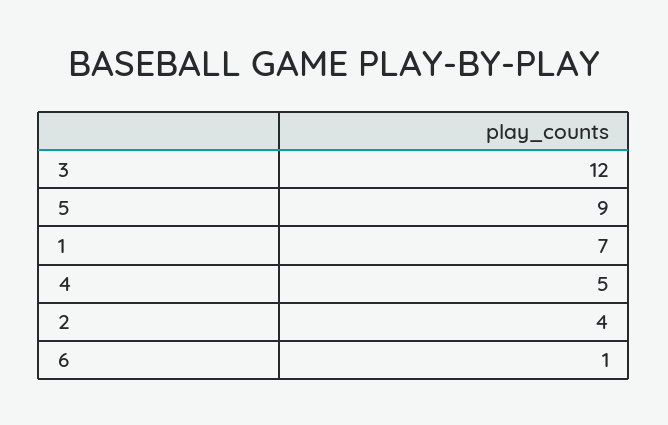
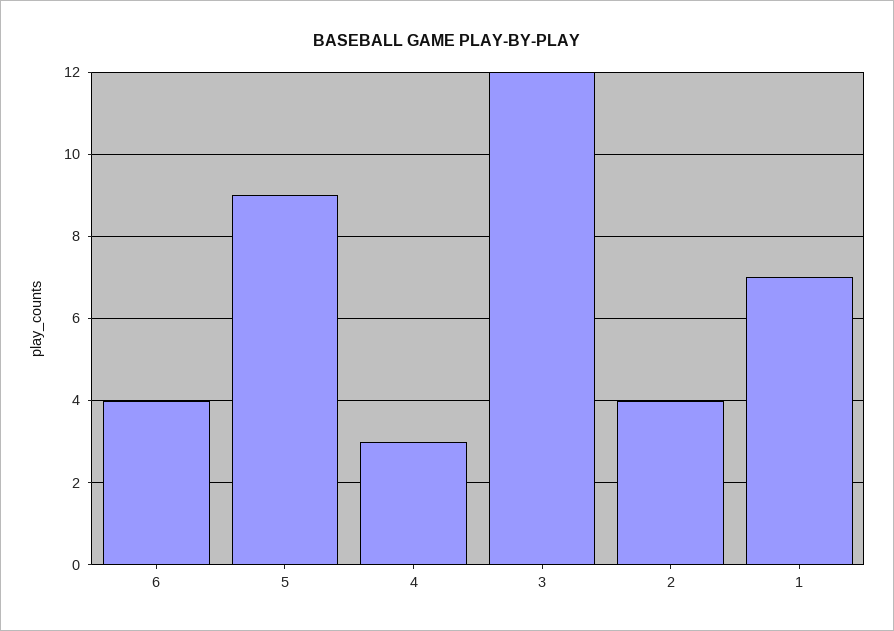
4: 5 -> 3
6: 1 -> 4

